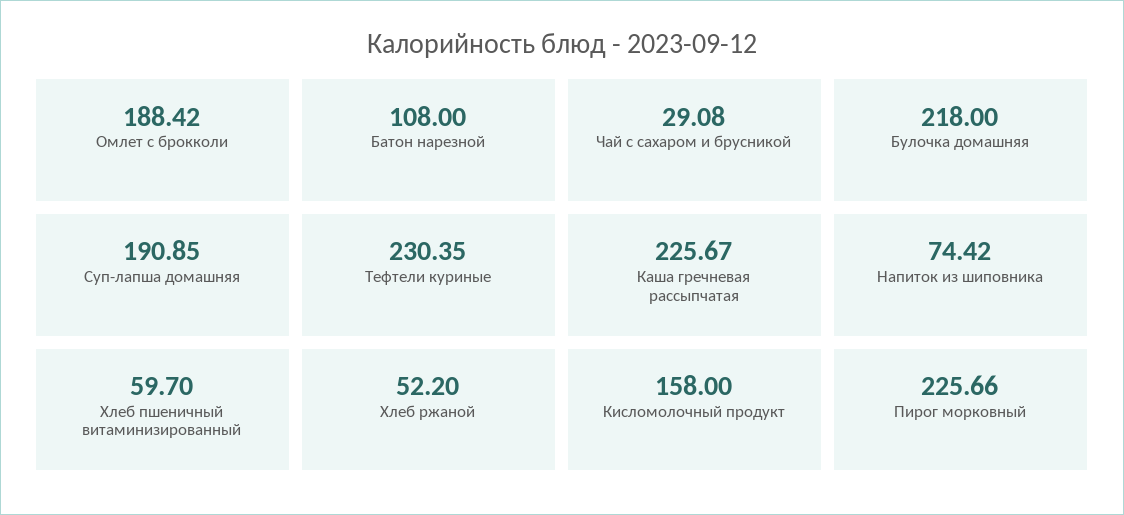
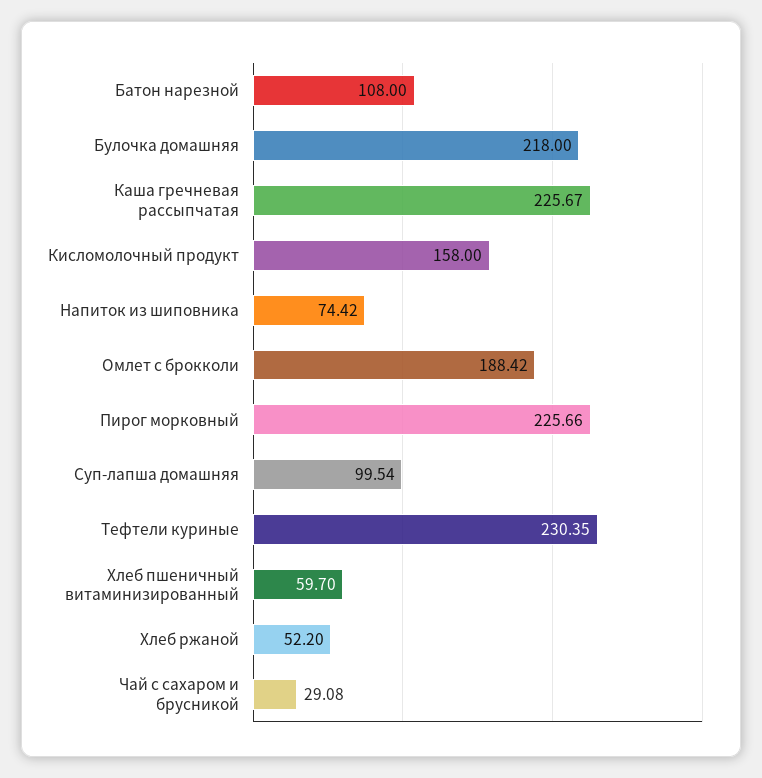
Суп-лапша домашняя: 190.85 -> 99.54

